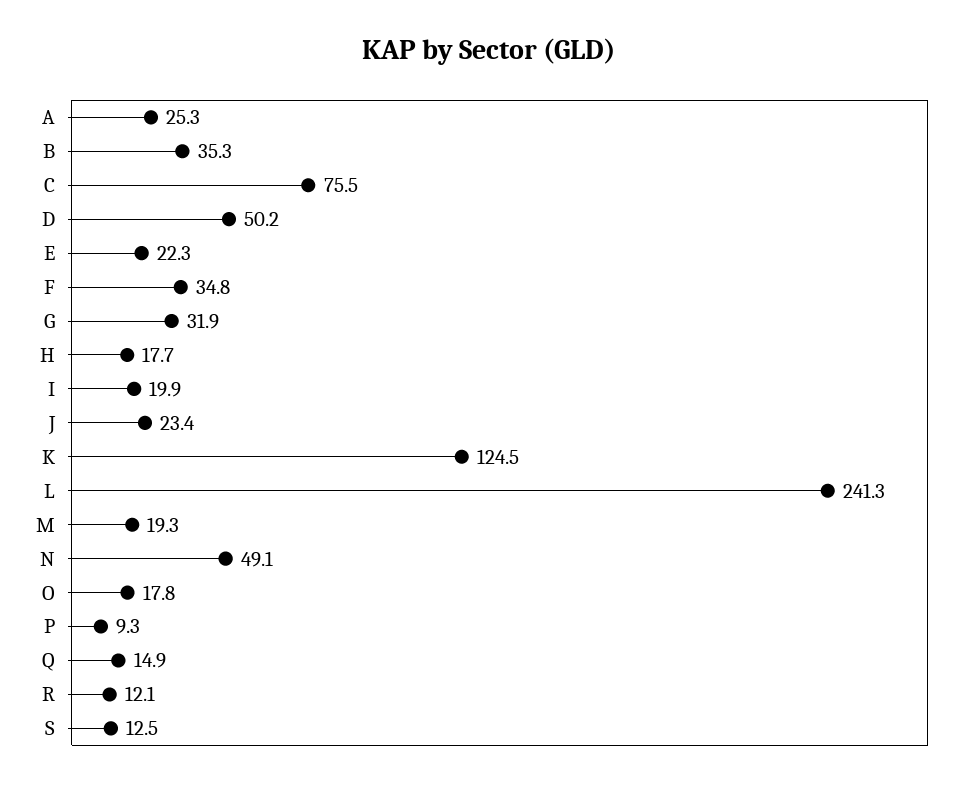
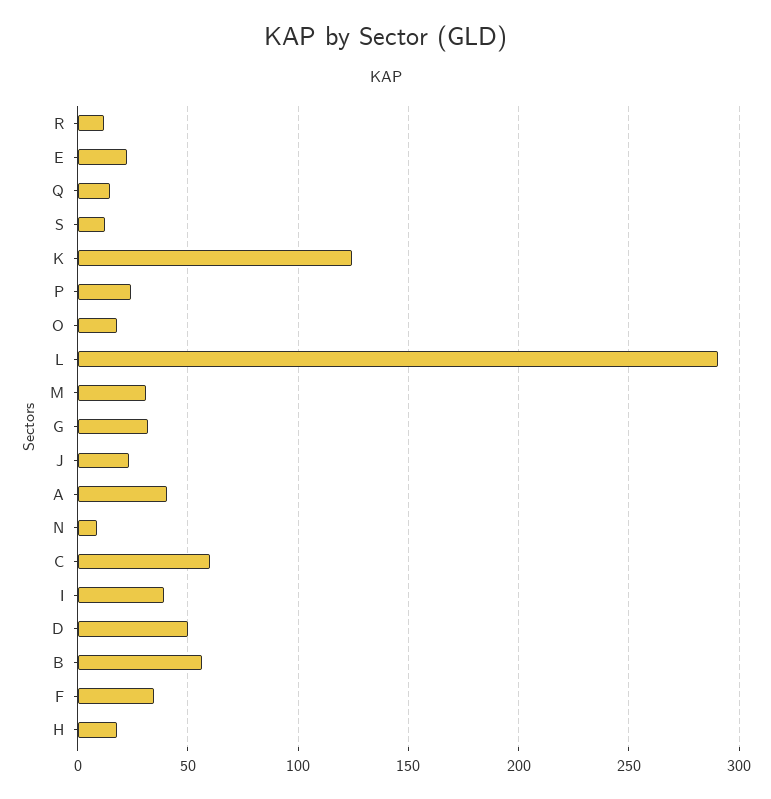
A: 25.3 -> 40
B: 35.3 -> 55
C: 75.5 -> 60
I: 19.9 -> 40
L: 241.3 -> 290
M: 19.3 -> 30
N: 49.1 -> 10
P: 9.3 -> 25

